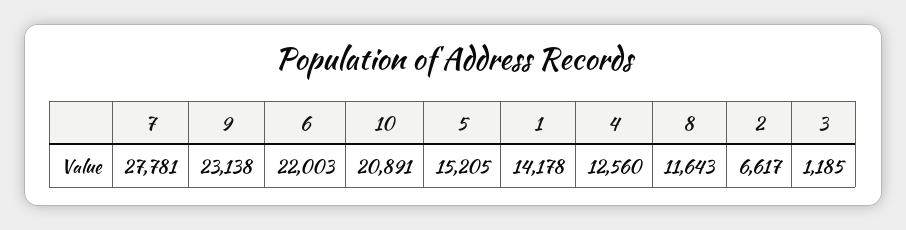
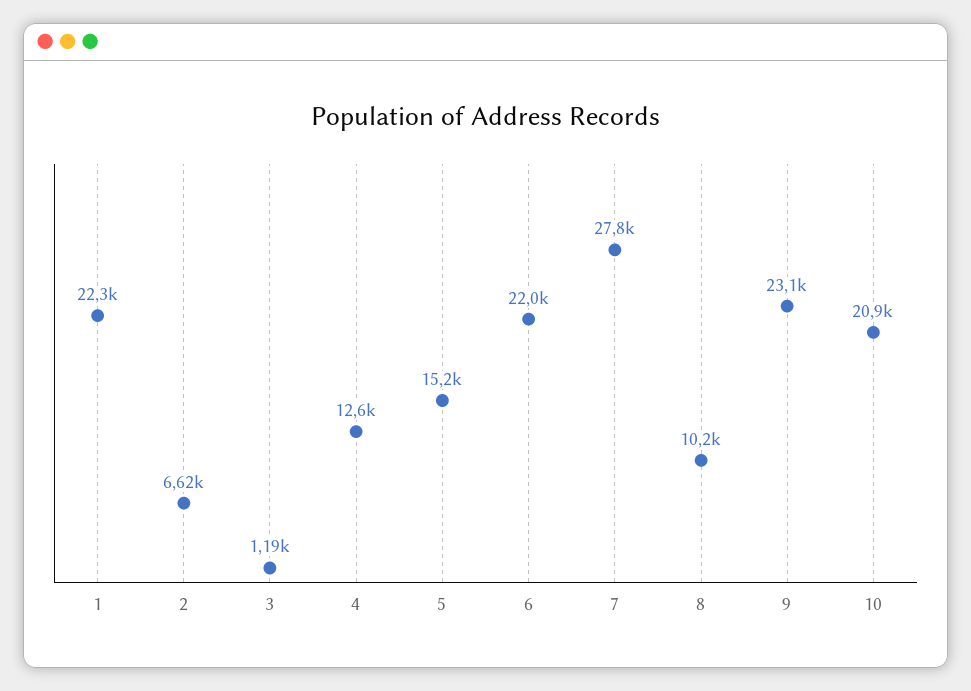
1: 14178 -> 22300
8: 11643 -> 10200

